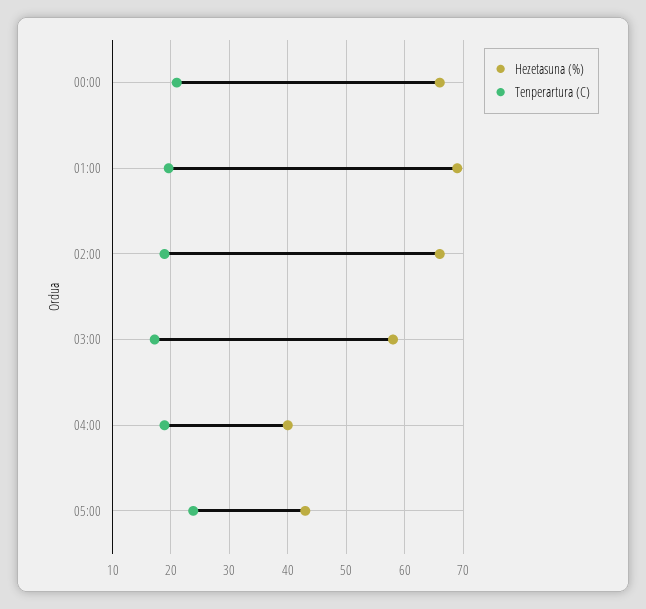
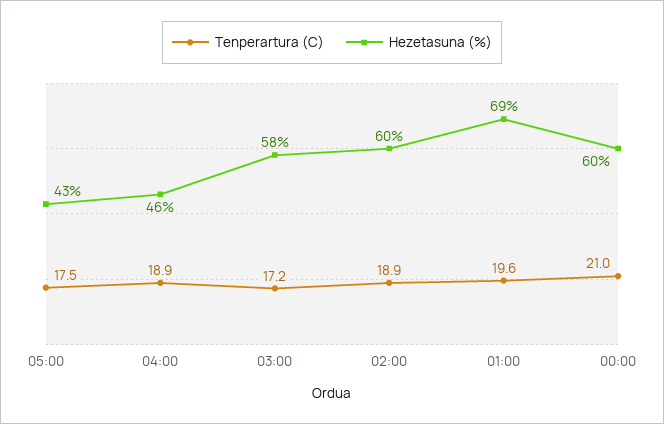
Hezetasuna (%), 00:00: 66 -> 60
Hezetasuna (%), 02:00: 66 -> 60
Hezetasuna (%), 04:00: 40 -> 46
Tenperartura (C), 05:00: 24 -> 17.5

